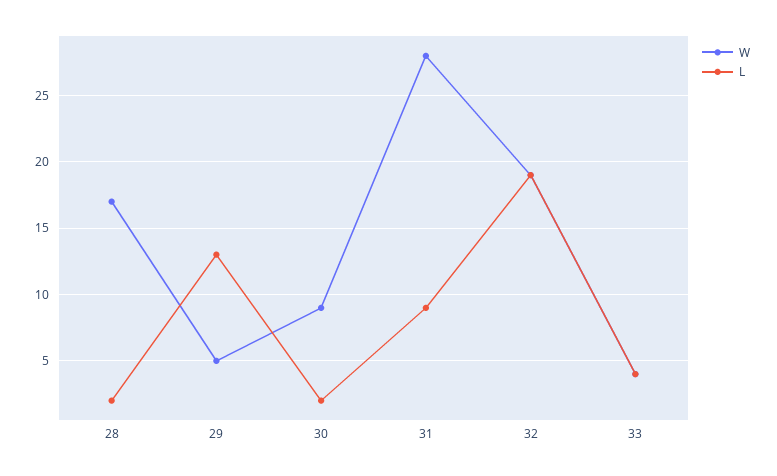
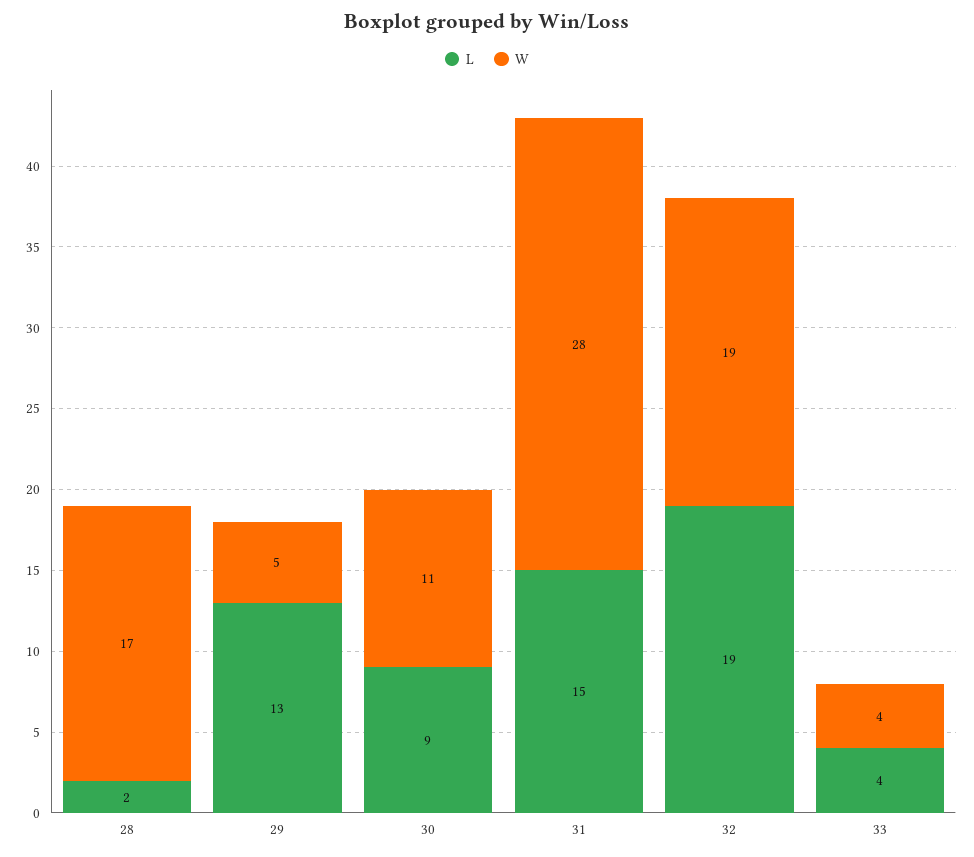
W, 30: 9 -> 11
L, 30: 2 -> 9
L, 31: 9 -> 15

